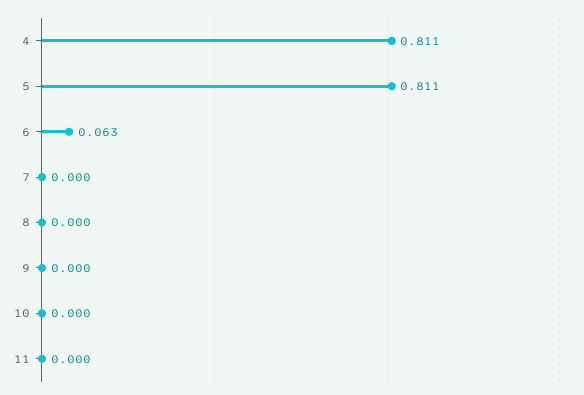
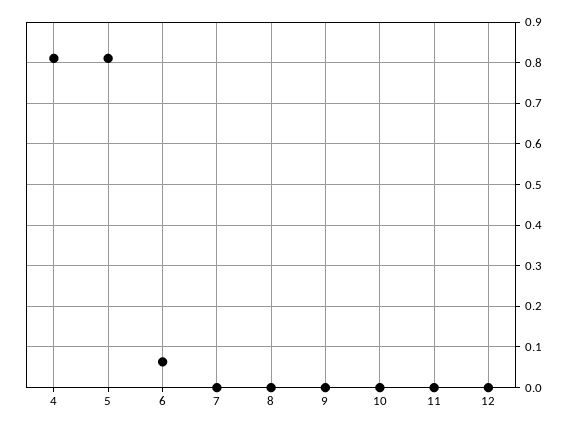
12: none -> 0

